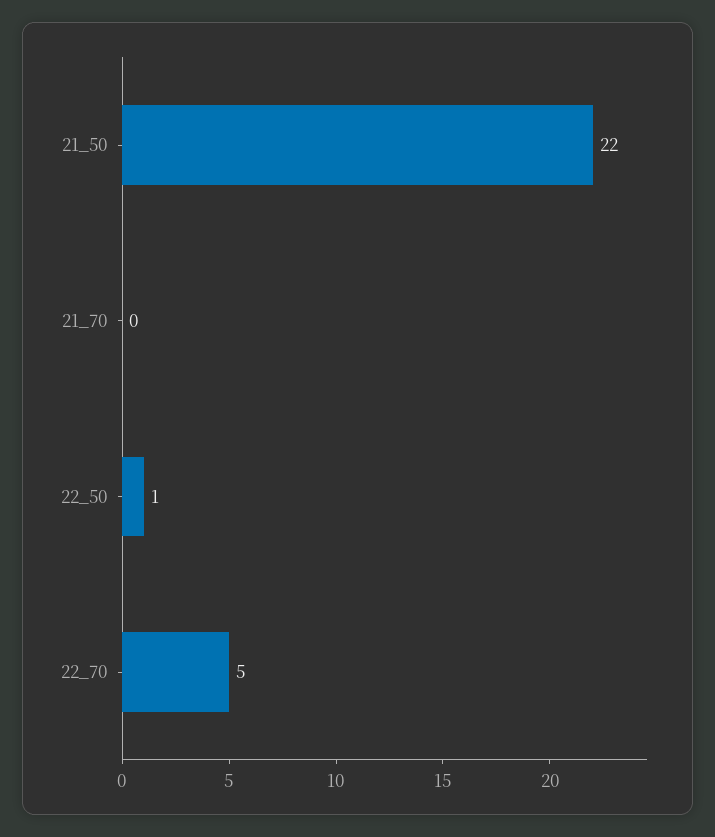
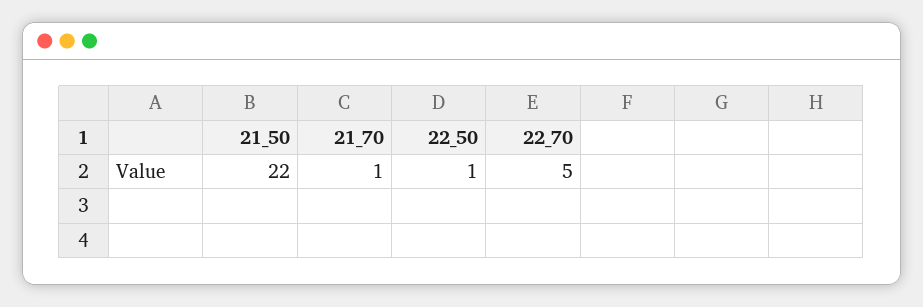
21_70: 0 -> 1

